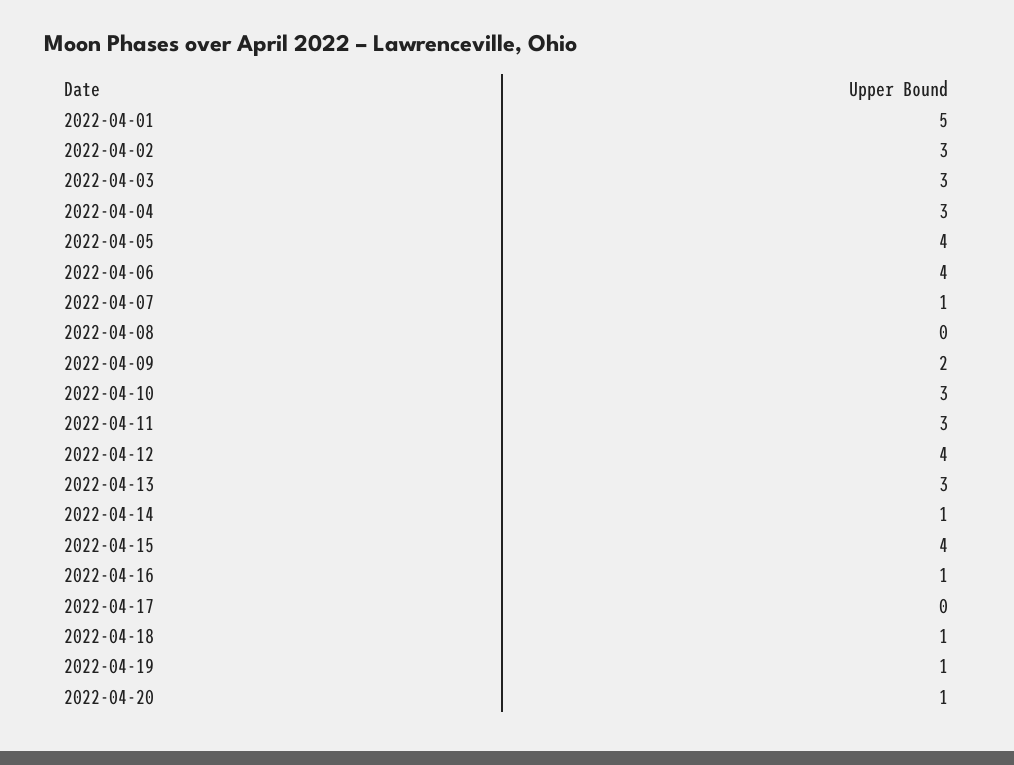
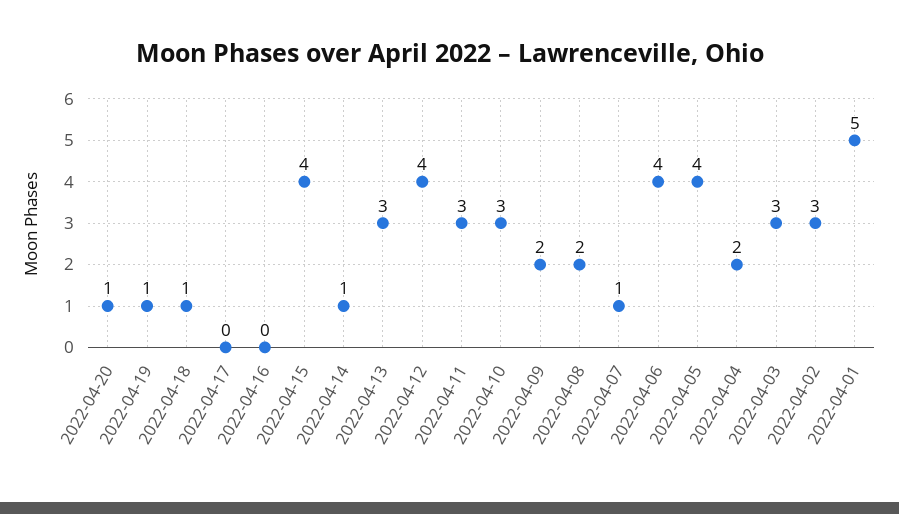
2022-04-04: 3 -> 2
2022-04-08: 0 -> 2
2022-04-16: 1 -> 0

